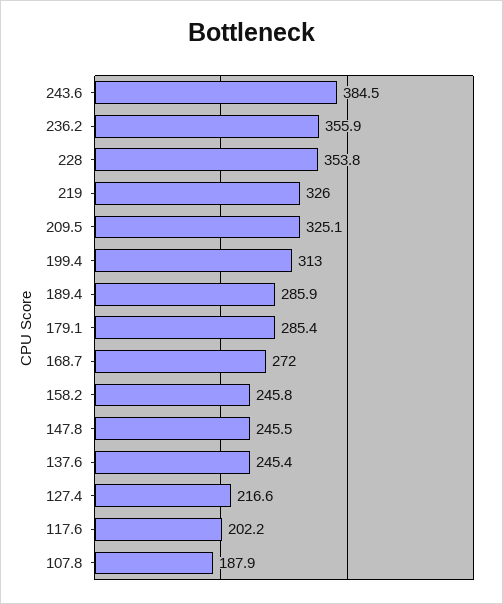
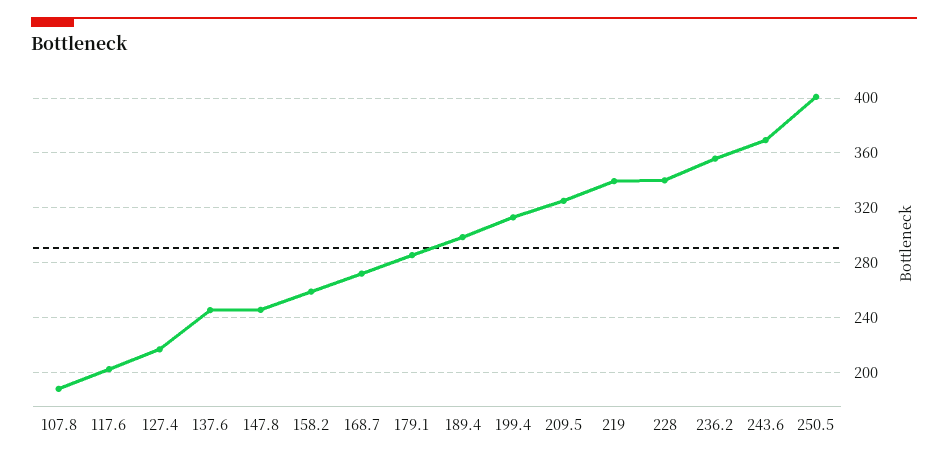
243.6: 384.5 -> 370
228: 353.8 -> 340
219: 326 -> 340
189.4: 285.9 -> 300
158.2: 245.8 -> 260
250.5: none -> 400

